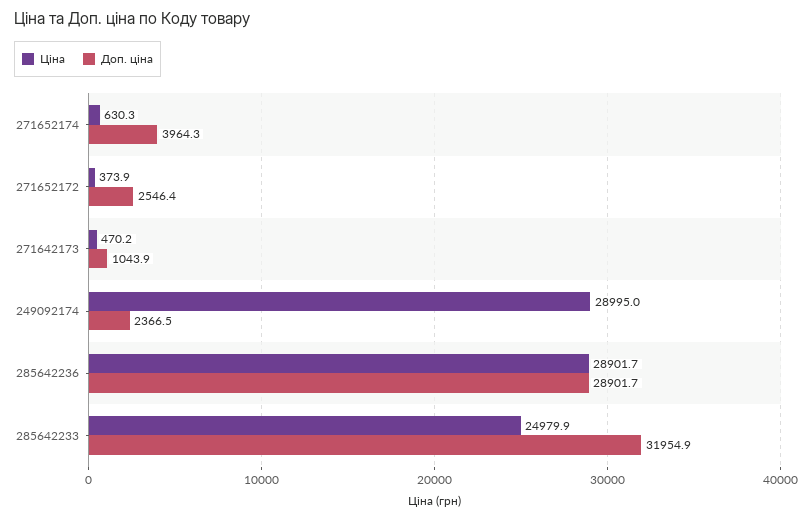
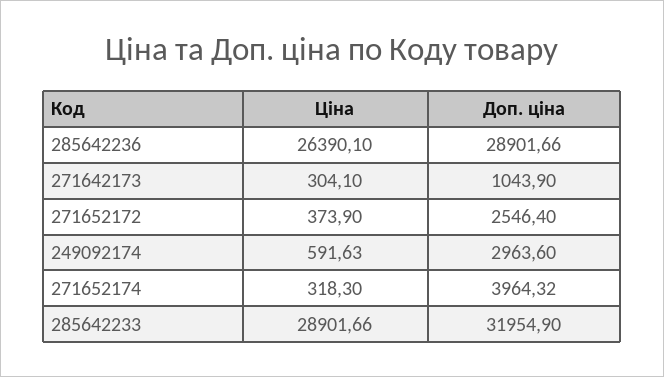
Ціна, 271652174: 630.3 -> 318.3
Ціна, 271642173: 470.2 -> 304.1
Ціна, 249092174: 28995 -> 591.63
Доп. ціна, 249092174: 2366.5 -> 2963.6
Ціна, 285642236: 28901.7 -> 26390.1
Ціна, 285642233: 24979.9 -> 28901.66

